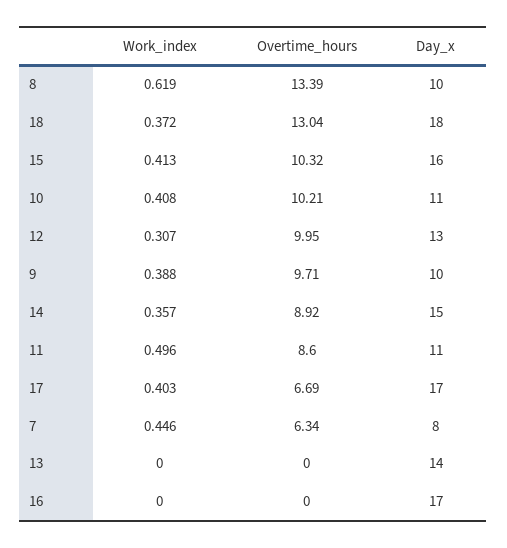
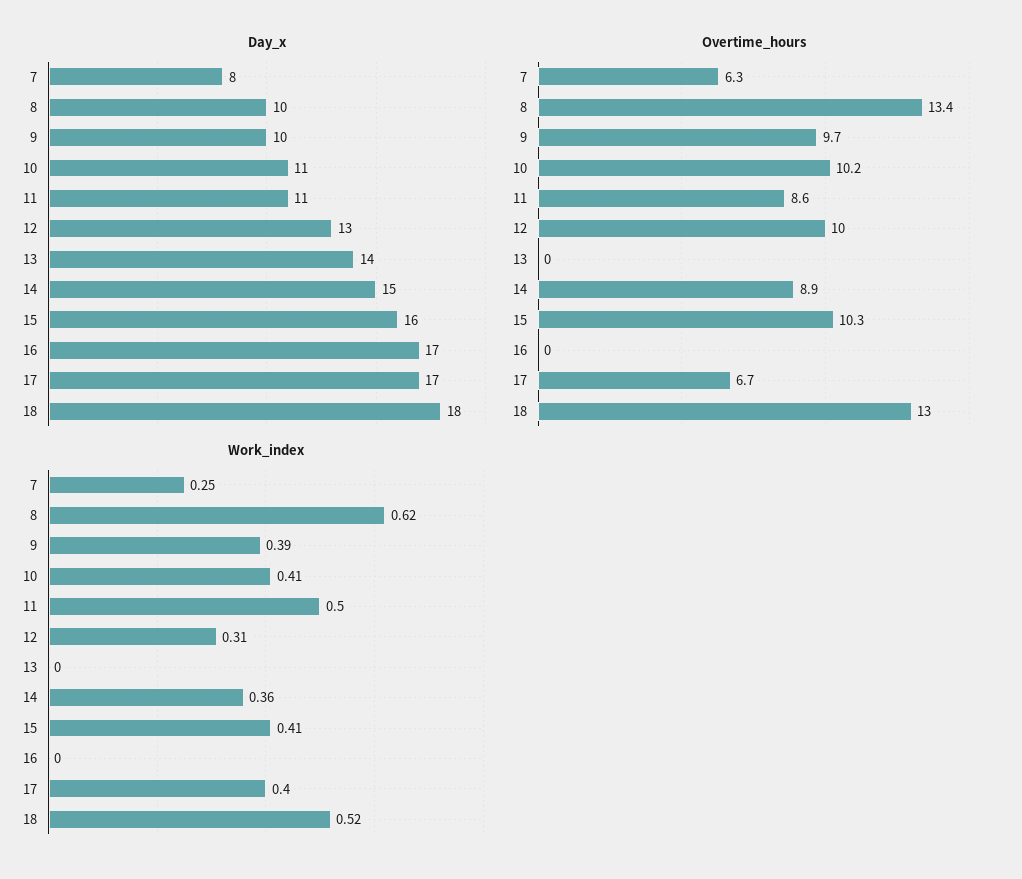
Work_index, 18: 0.372 -> 0.52
Work_index, 7: 0.446 -> 0.25

